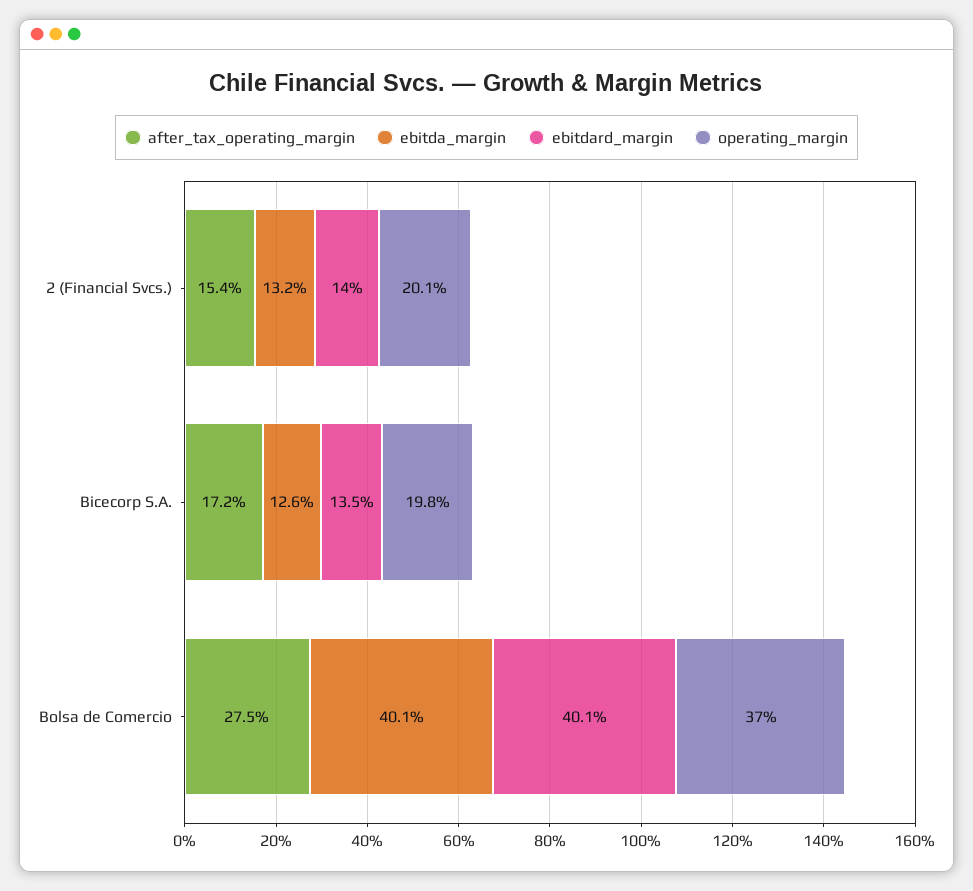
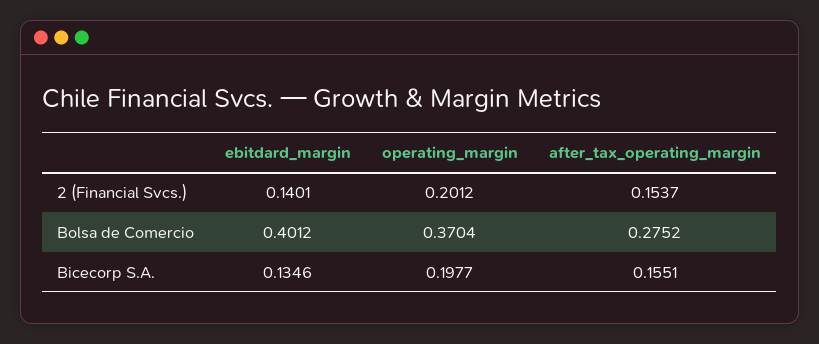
ebitda_margin, 2 (Financial Svcs.): 0.132 -> none
after_tax_operating_margin, Bicecorp S.A.: 0.172 -> 0.1551
ebitda_margin, Bicecorp S.A.: 0.126 -> none
ebitda_margin, Bolsa de Comercio: 0.401 -> none

